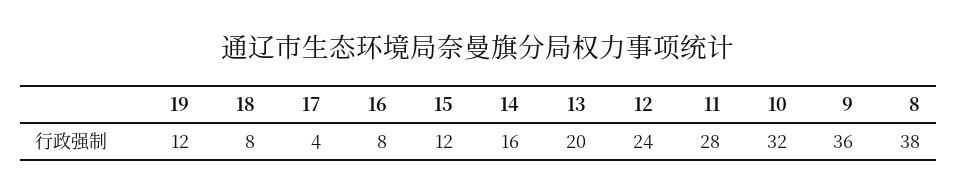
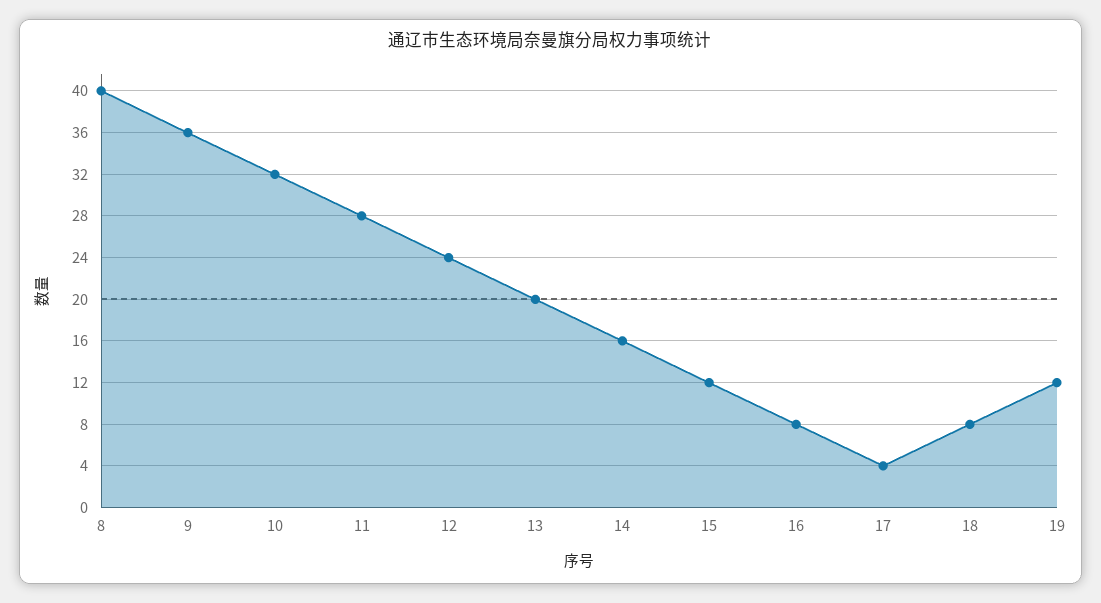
8: 38 -> 40

